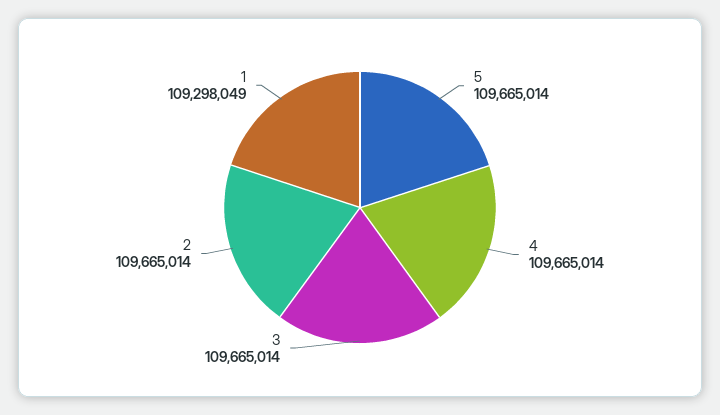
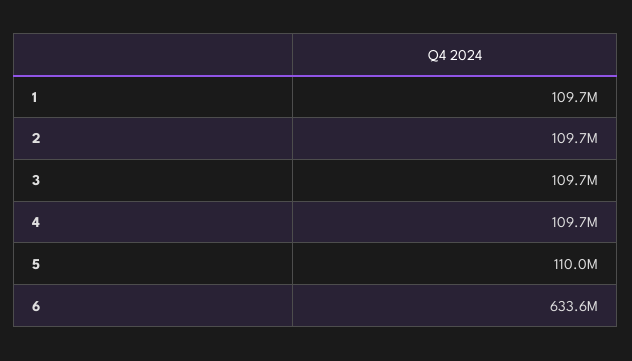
5: 109665014 -> 110000000
1: 109298049 -> 109700000
6: none -> 633600000

